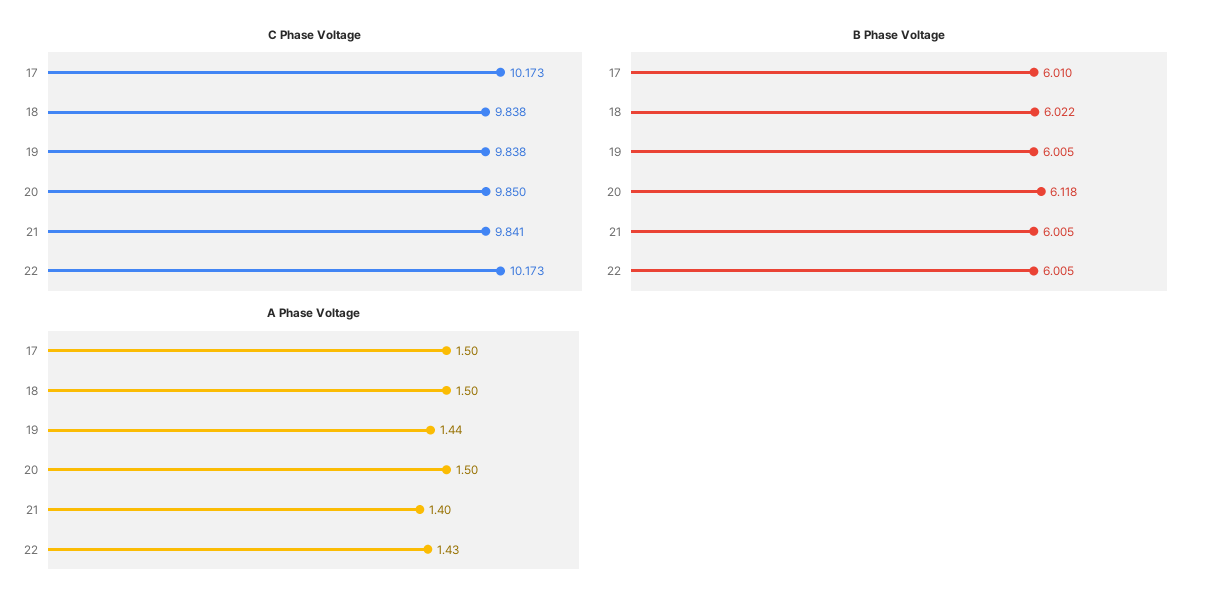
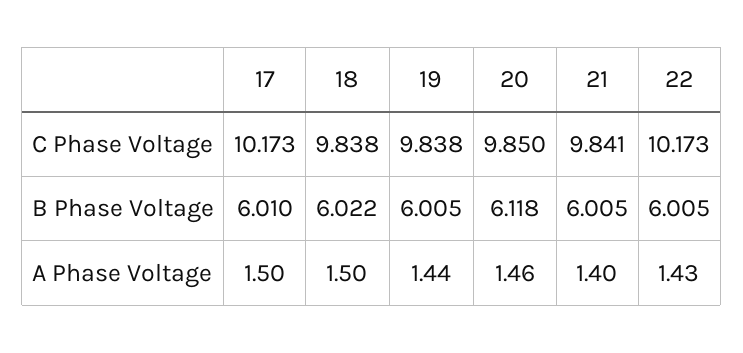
A Phase Voltage, 20: 1.5 -> 1.46

